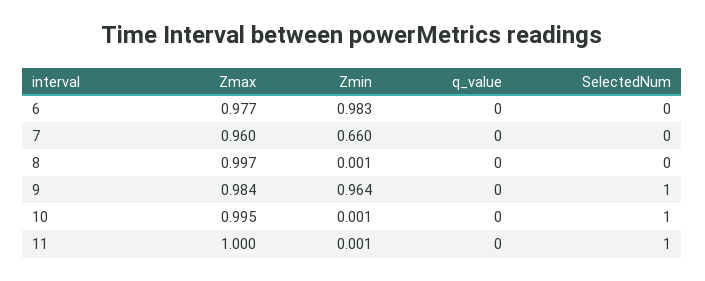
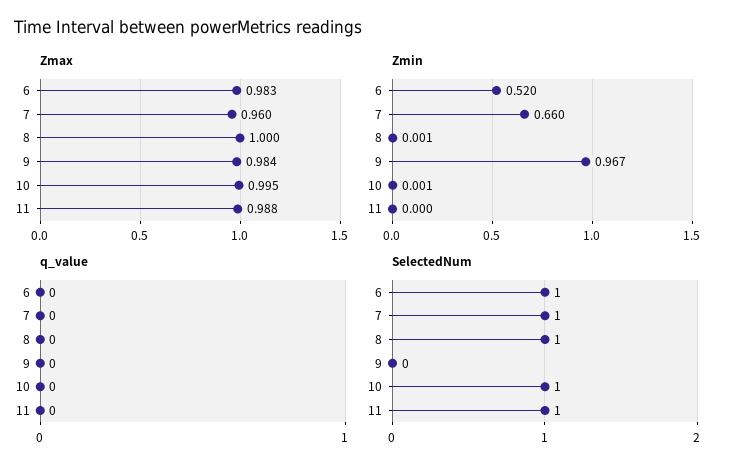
Zmax, 6: 0.977 -> 0.983
Zmin, 6: 0.983 -> 0.52
SelectedNum, 6: 0 -> 1
SelectedNum, 7: 0 -> 1
Zmax, 8: 0.997 -> 1
SelectedNum, 8: 0 -> 1
Zmin, 9: 0.964 -> 0.967
SelectedNum, 9: 1 -> 0
Zmax, 11: 1 -> 0.988
Zmin, 11: 0.001 -> 0

